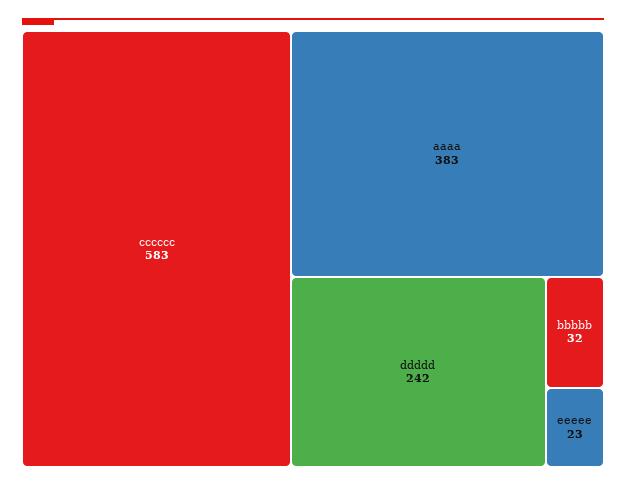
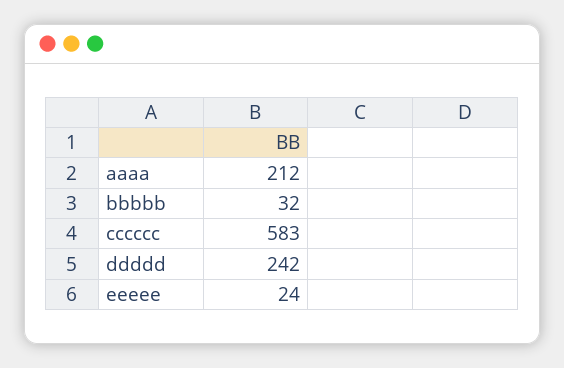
aaaa: 383 -> 212
eeeee: 23 -> 24

